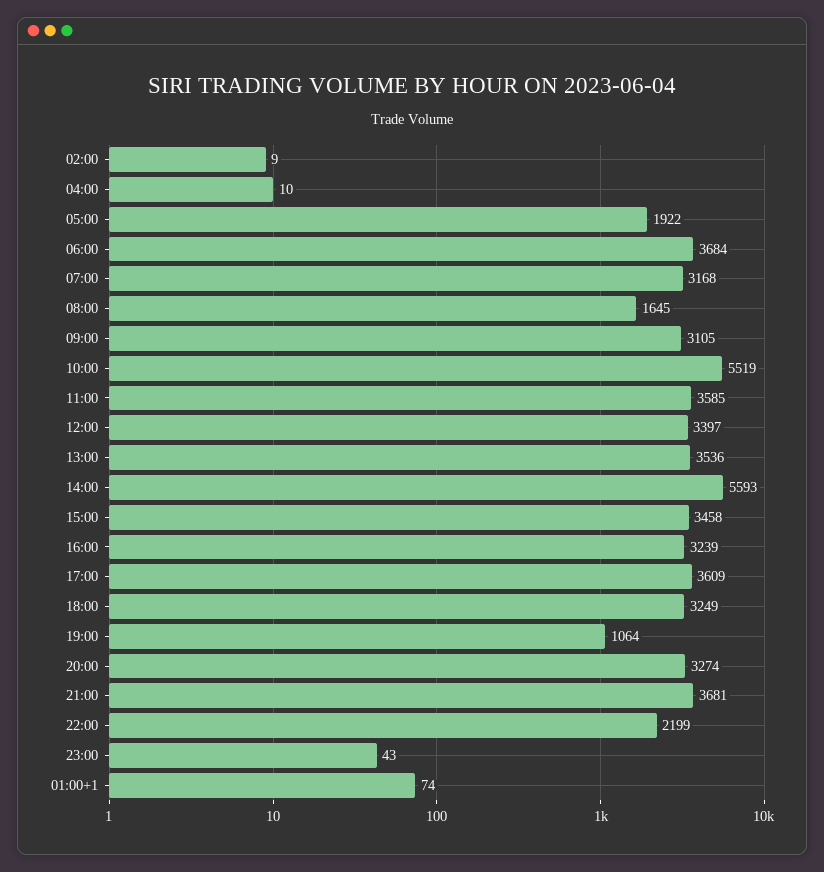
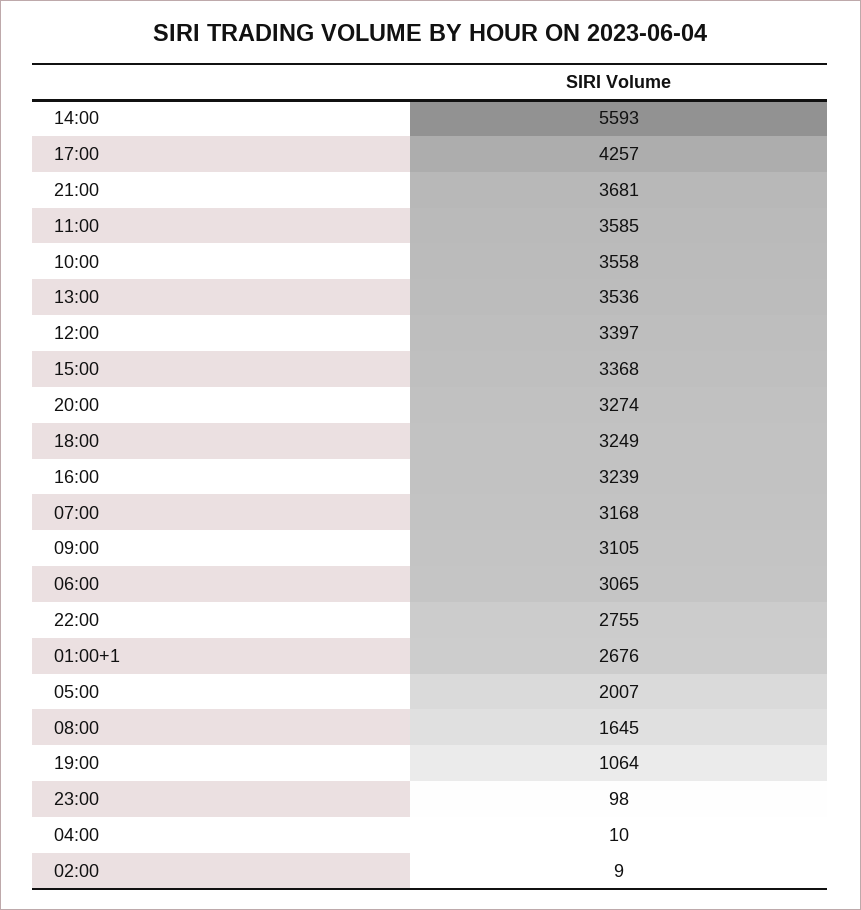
05:00: 1922 -> 2007
06:00: 3684 -> 3065
10:00: 5519 -> 3558
15:00: 3458 -> 3368
17:00: 3609 -> 4257
22:00: 2199 -> 2755
23:00: 43 -> 98
01:00+1: 74 -> 2676

